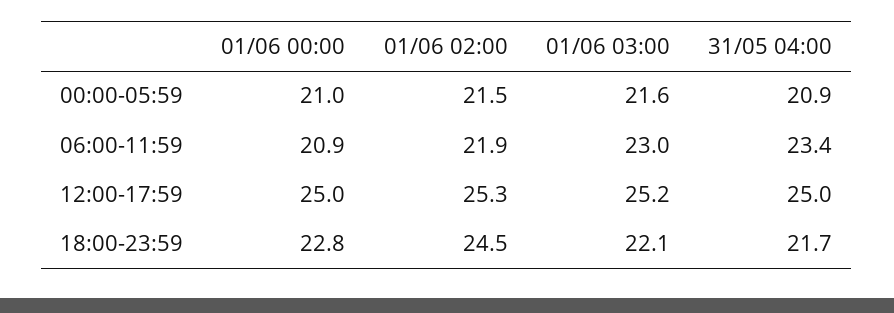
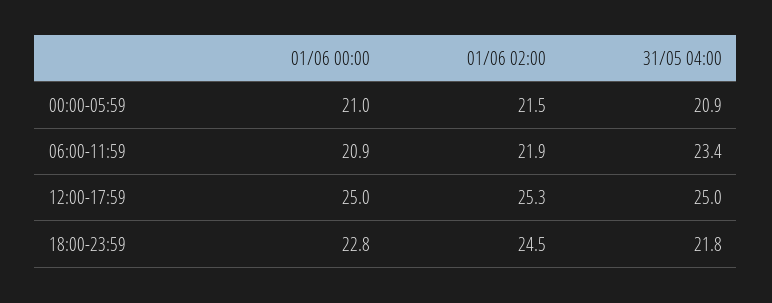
01/06 03:00, 00:00-05:59: 21.6 -> none
01/06 03:00, 06:00-11:59: 23 -> none
01/06 03:00, 12:00-17:59: 25.2 -> none
01/06 03:00, 18:00-23:59: 22.1 -> none
31/05 04:00, 18:00-23:59: 21.7 -> 21.8

